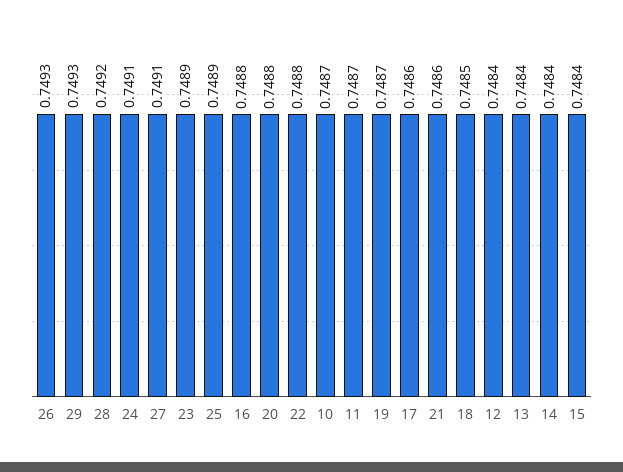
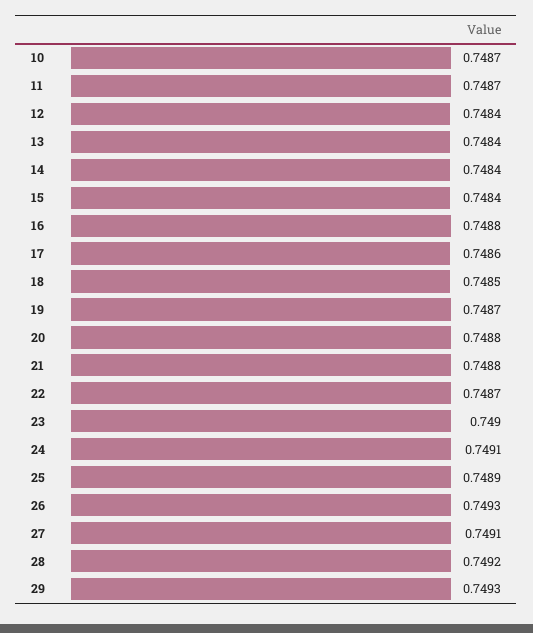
23: 0.7489 -> 0.749
22: 0.7488 -> 0.7487
21: 0.7486 -> 0.7488

